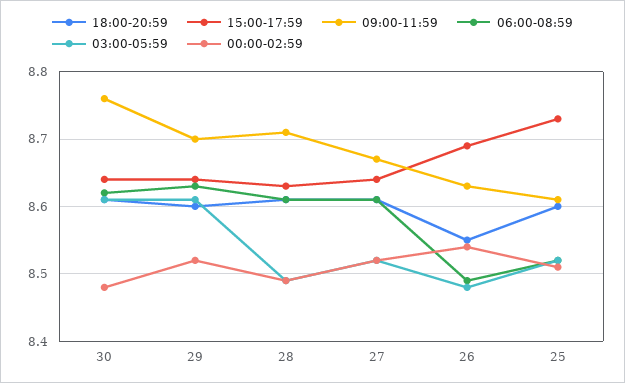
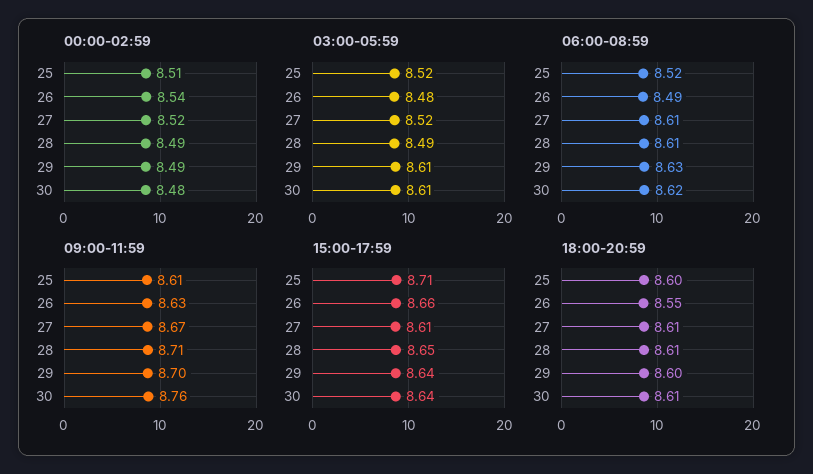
00:00-02:59, 29: 8.52 -> 8.49
15:00-17:59, 28: 8.63 -> 8.65
15:00-17:59, 27: 8.64 -> 8.61
15:00-17:59, 26: 8.69 -> 8.66
15:00-17:59, 25: 8.73 -> 8.71

